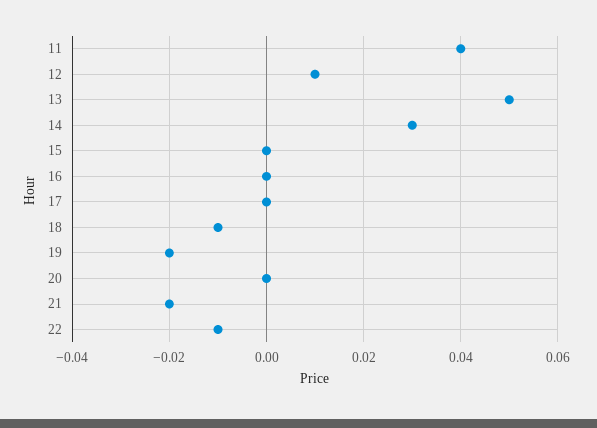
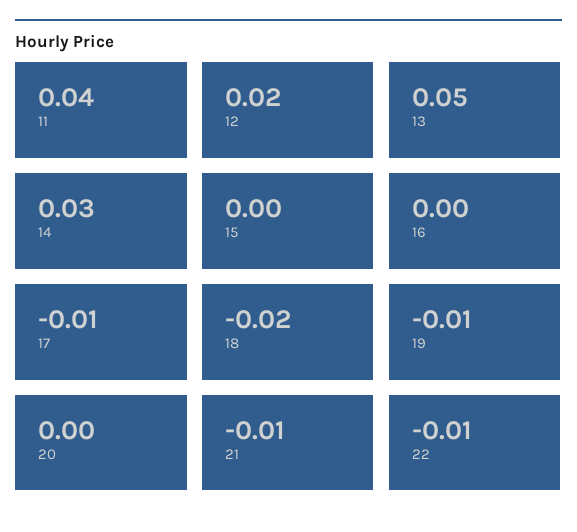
12: 0.01 -> 0.02
17: 0 -> -0.01
18: -0.01 -> -0.02
19: -0.02 -> -0.01
21: -0.02 -> -0.01

